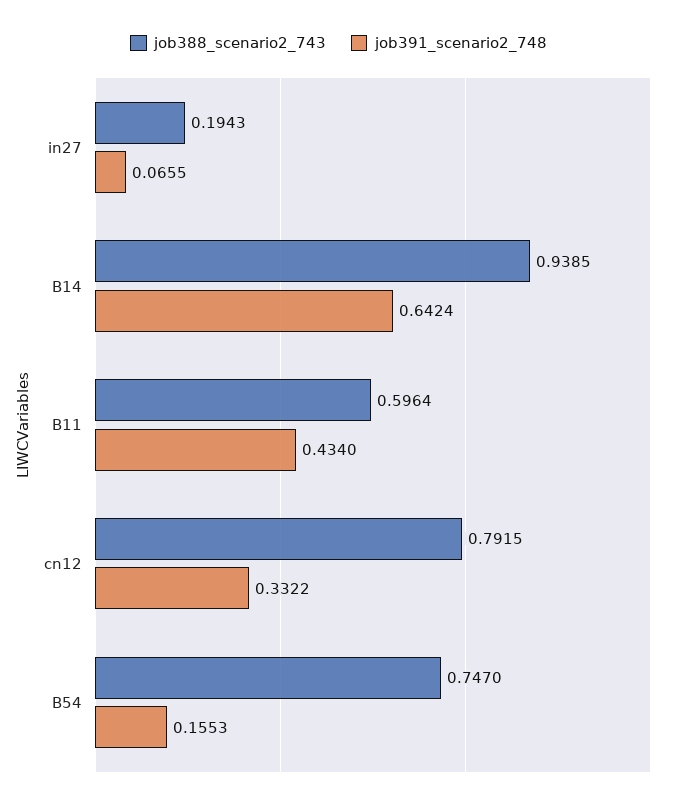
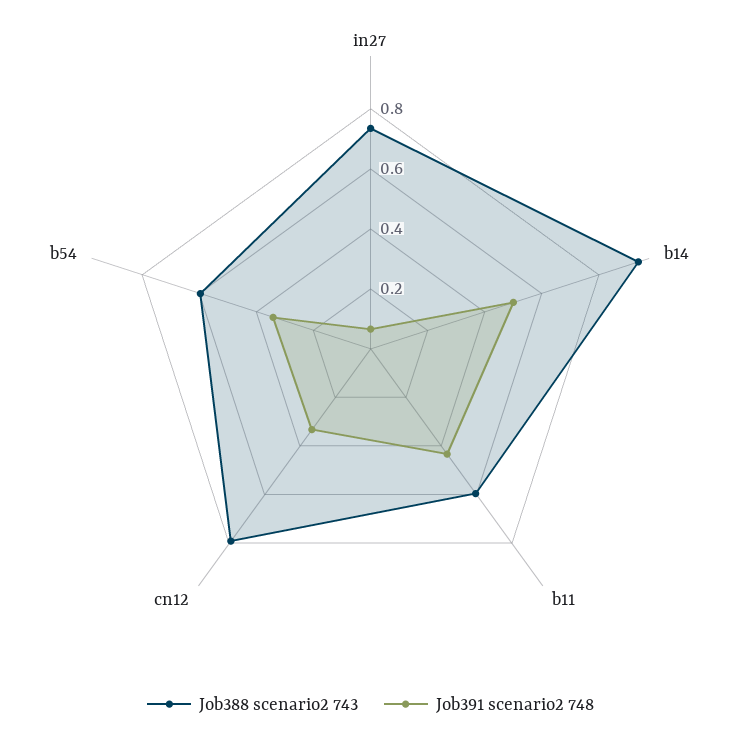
job388_scenario2_743, in27: 0.1943 -> 0.75
job391_scenario2_748, B14: 0.6424 -> 0.5
job388_scenario2_743, B54: 0.747 -> 0.6
job391_scenario2_748, B54: 0.1553 -> 0.35

